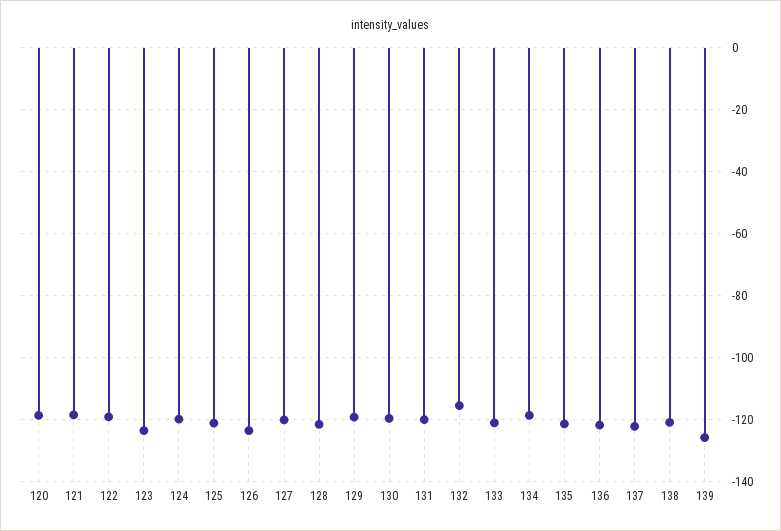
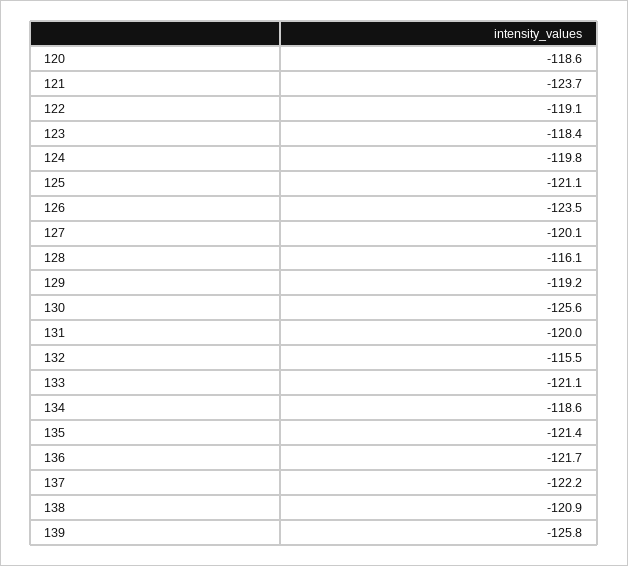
121: -118 -> -123.7
123: -124 -> -118.4
128: -122 -> -116.1
130: -120 -> -125.6

